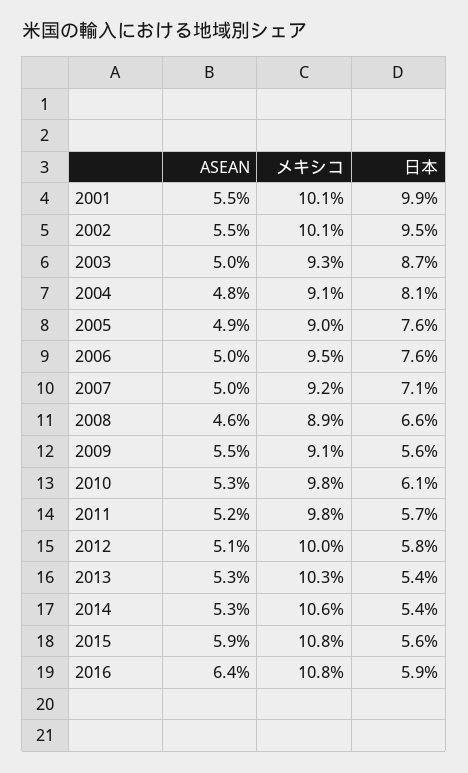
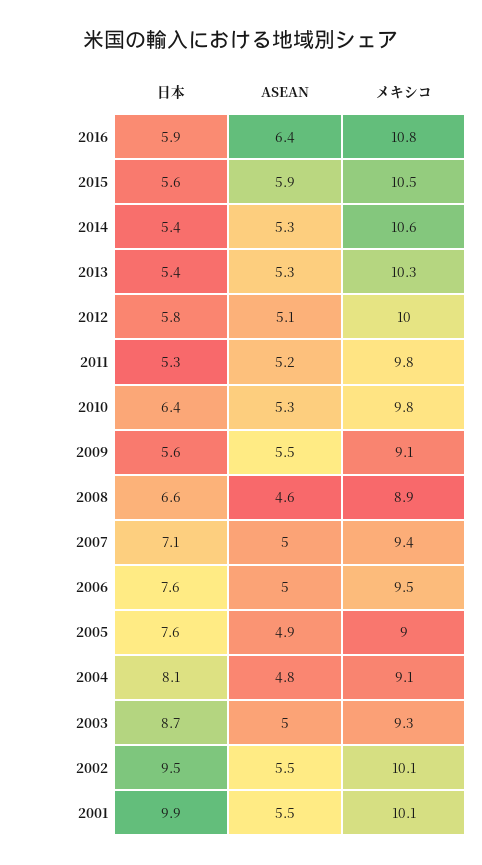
メキシコ, 2007: 9.2 -> 9.4
日本, 2010: 6.1 -> 6.4
日本, 2011: 5.7 -> 5.3
メキシコ, 2015: 10.8 -> 10.5

